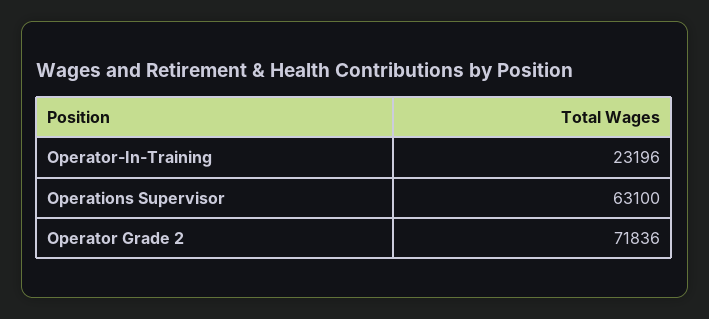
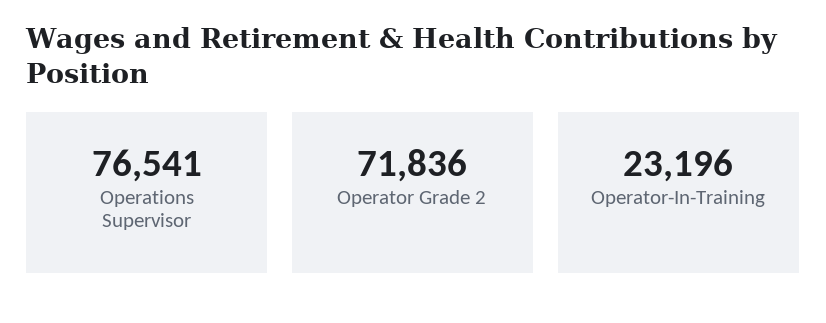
Operations Supervisor: 63100 -> 76541

